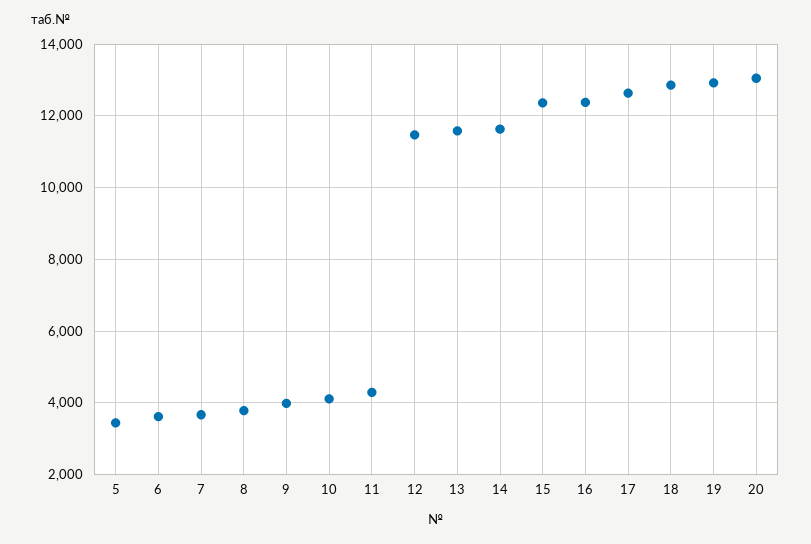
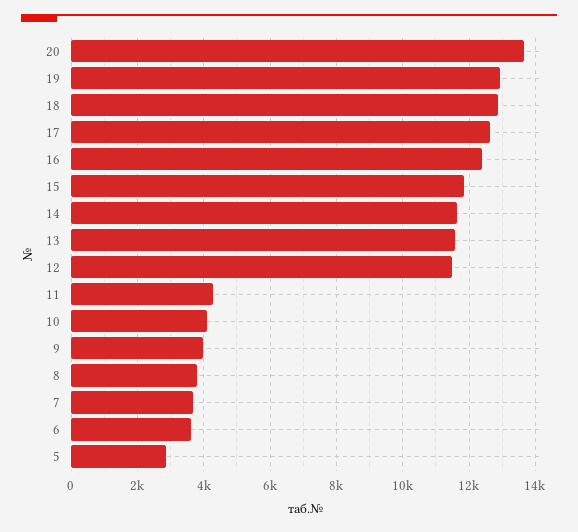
5: 3400 -> 2800
15: 12400 -> 11800
20: 13000 -> 13600

